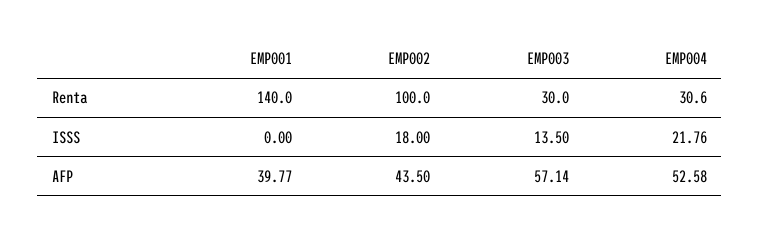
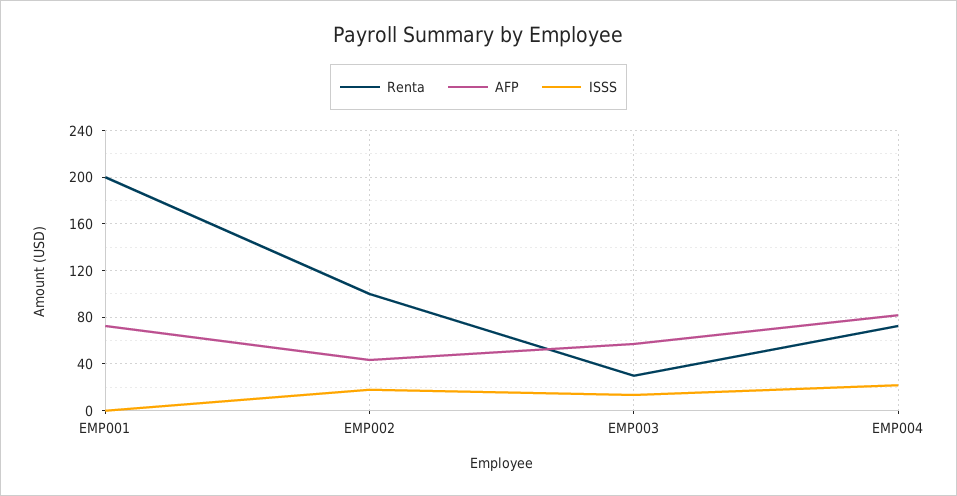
Renta, EMP001: 140 -> 200
Renta, EMP004: 30.6 -> 70
AFP, EMP001: 39.77 -> 70
AFP, EMP004: 52.58 -> 80

